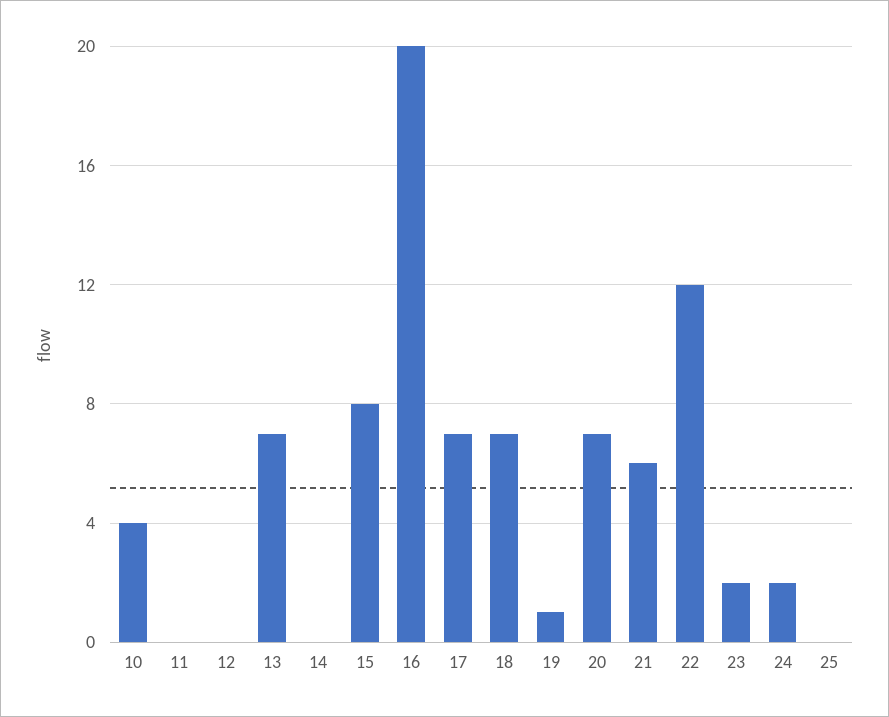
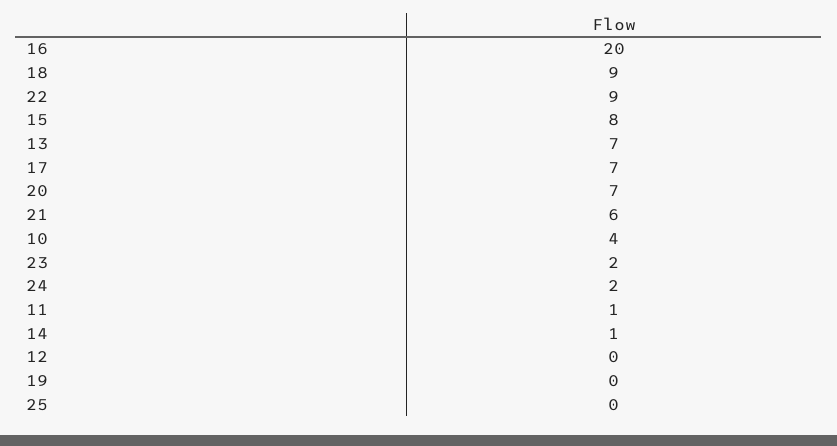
11: 0 -> 1
14: 0 -> 1
18: 7 -> 9
19: 1 -> 0
22: 12 -> 9

